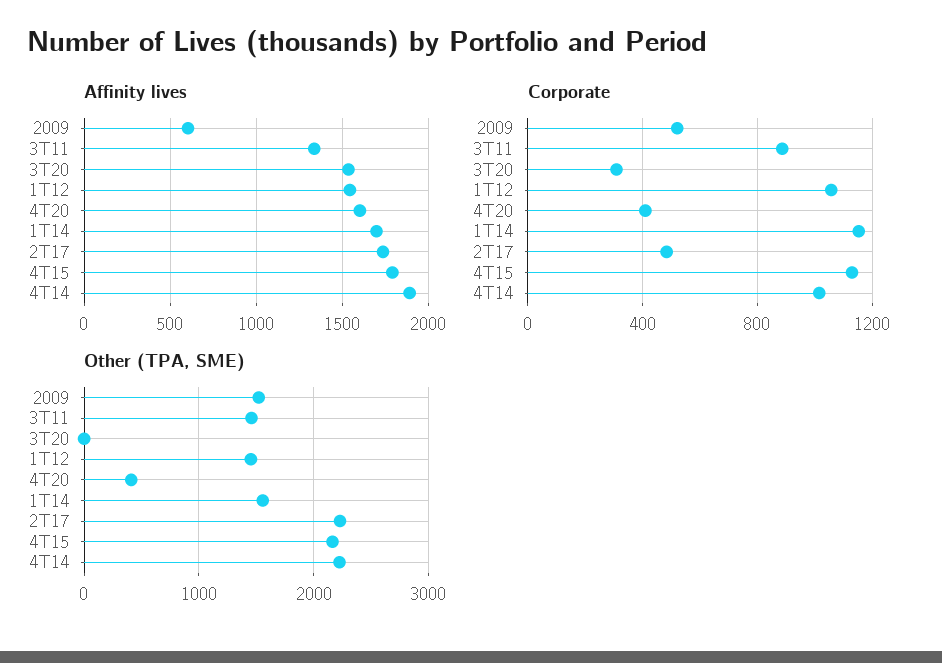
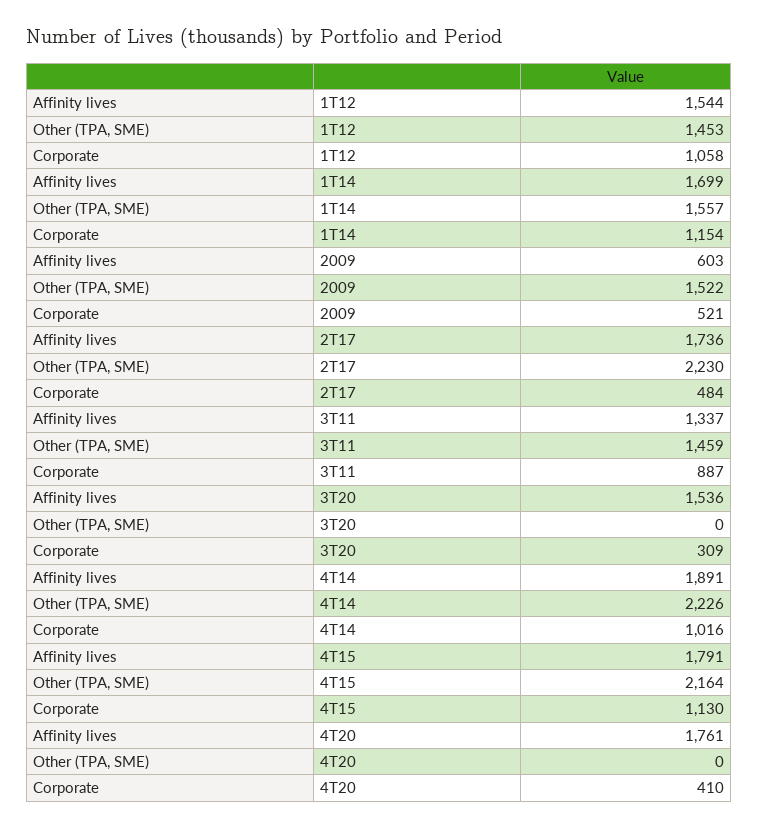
Affinity lives, 4T20: 1600 -> 1761
Other (TPA, SME), 4T20: 400 -> 0

